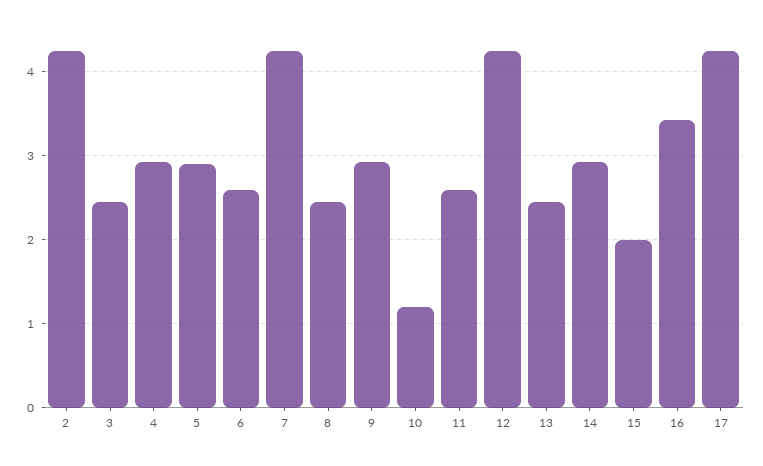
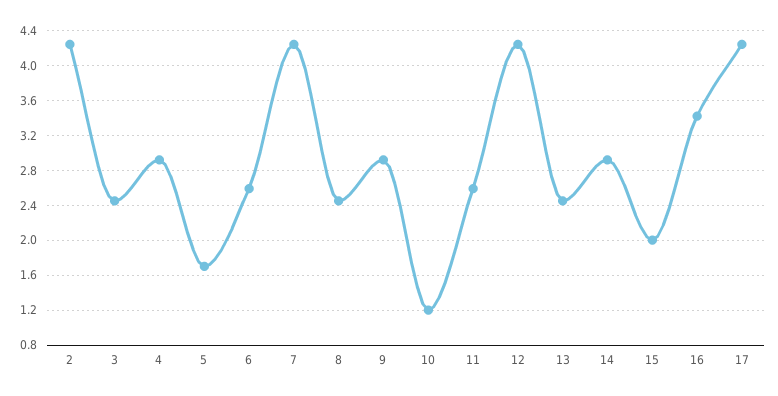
5: 2.9 -> 1.7

